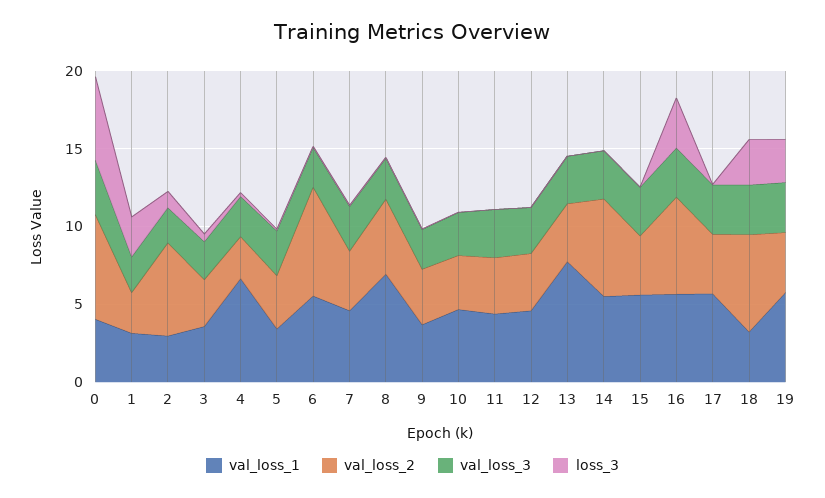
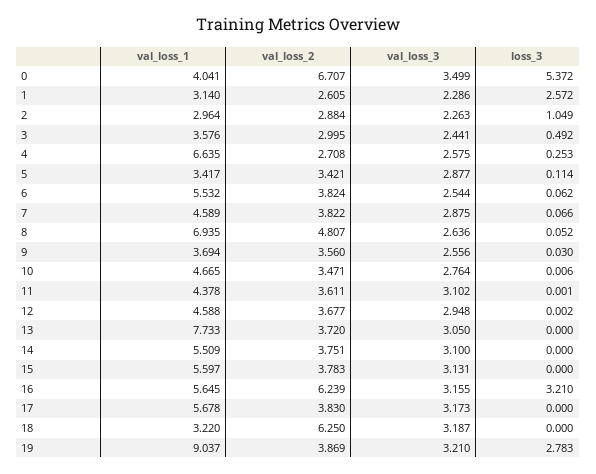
val_loss_2, 2: 6 -> 2.884
val_loss_2, 6: 7 -> 3.824
val_loss_2, 14: 6 -> 3.751
loss_3, 18: 3 -> 0
val_loss_1, 19: 6 -> 9.037

